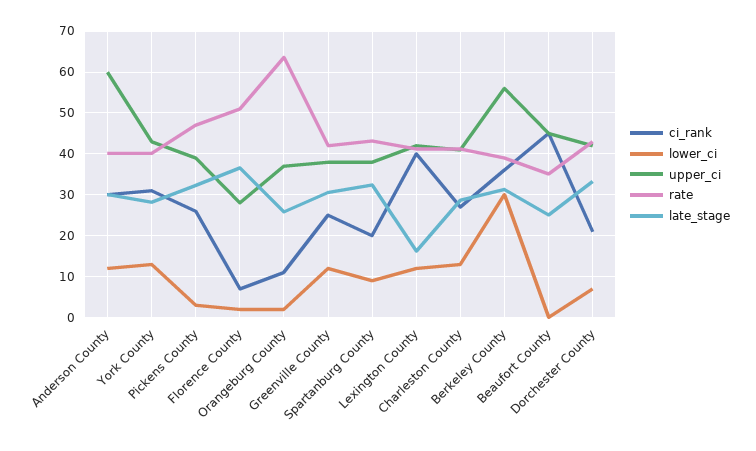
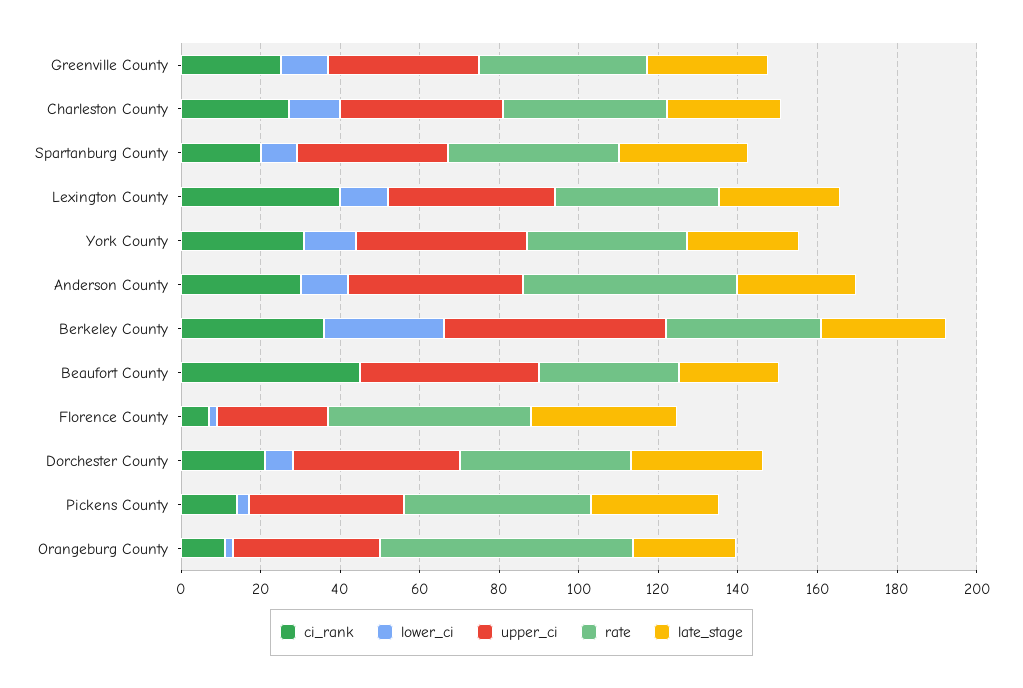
upper_ci, Anderson County: 60 -> 45
rate, Anderson County: 40 -> 55
ci_rank, Pickens County: 26 -> 15
late_stage, Lexington County: 16 -> 30

